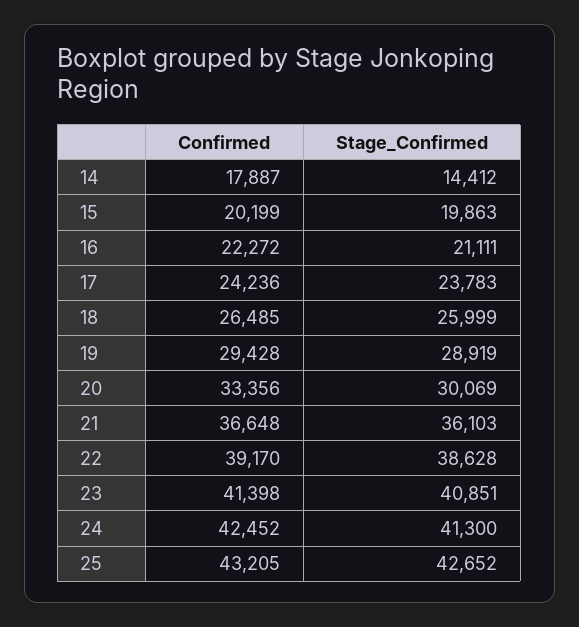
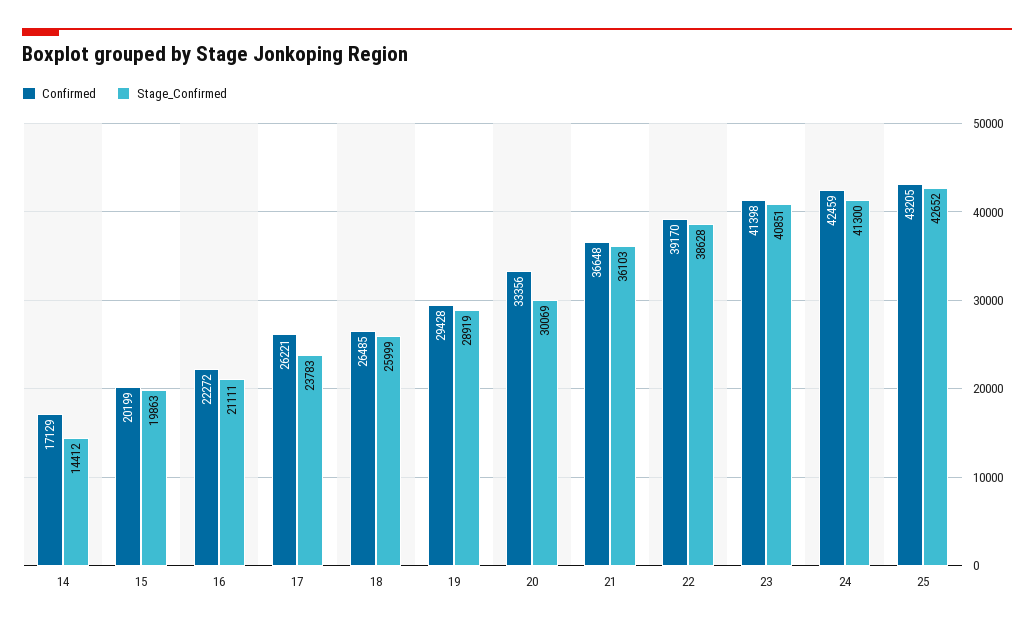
Confirmed, 14: 17887 -> 17129
Confirmed, 17: 24236 -> 26221
Confirmed, 24: 42452 -> 42459

